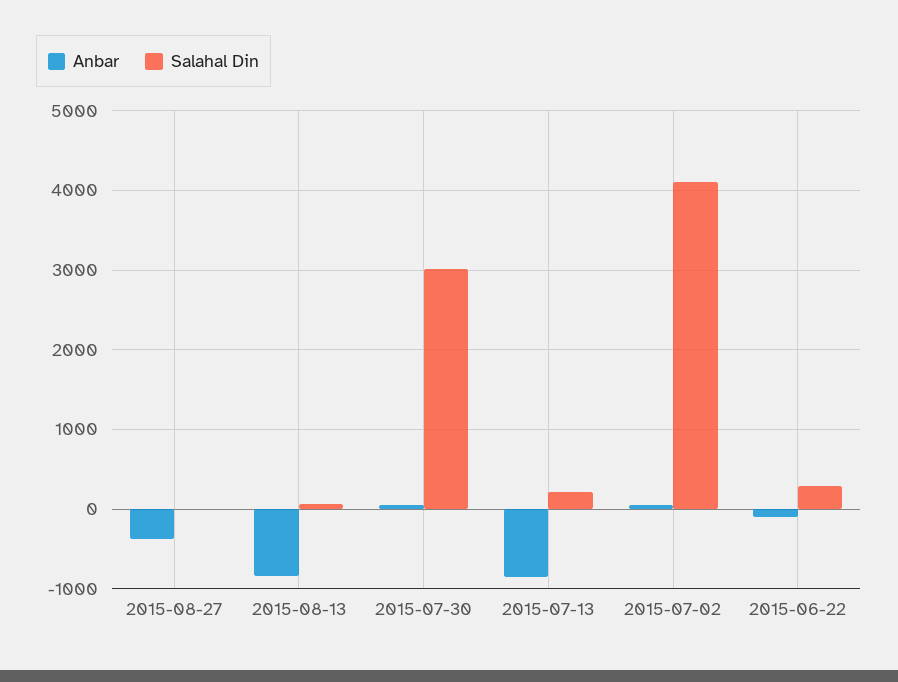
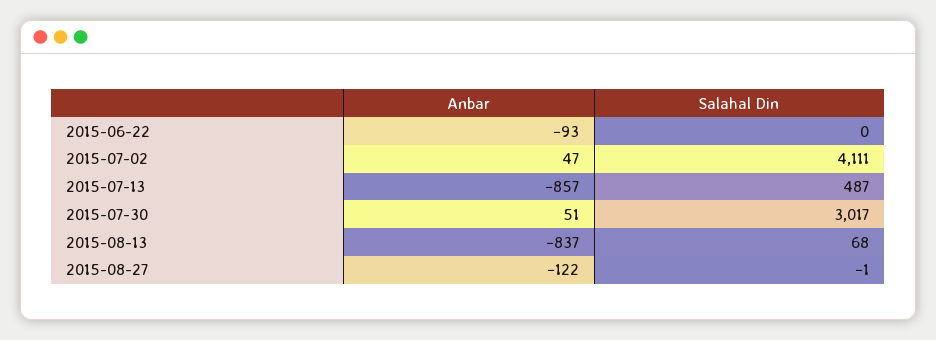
Anbar, 2015-08-27: -400 -> -122
Salahal Din, 2015-07-13: 200 -> 487
Salahal Din, 2015-06-22: 300 -> 0

